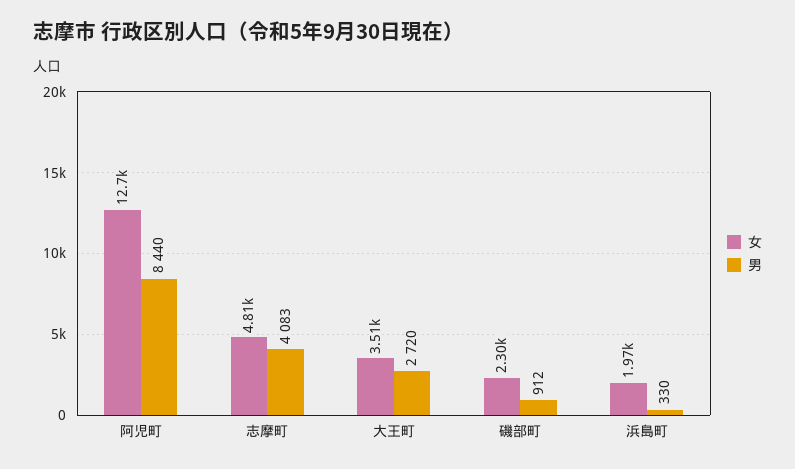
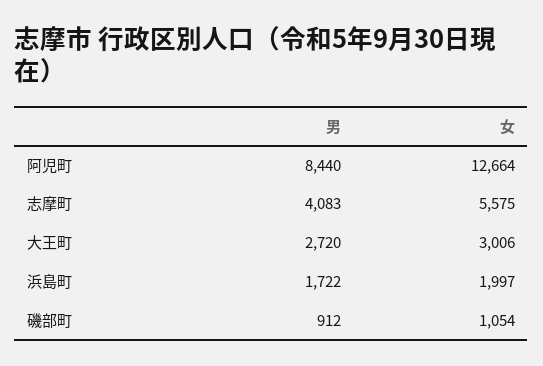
女, 志摩町: 4810 -> 5575
女, 大王町: 3510 -> 3006
女, 磯部町: 2300 -> 1054
女, 浜島町: 1970 -> 1997
男, 浜島町: 330 -> 1722

